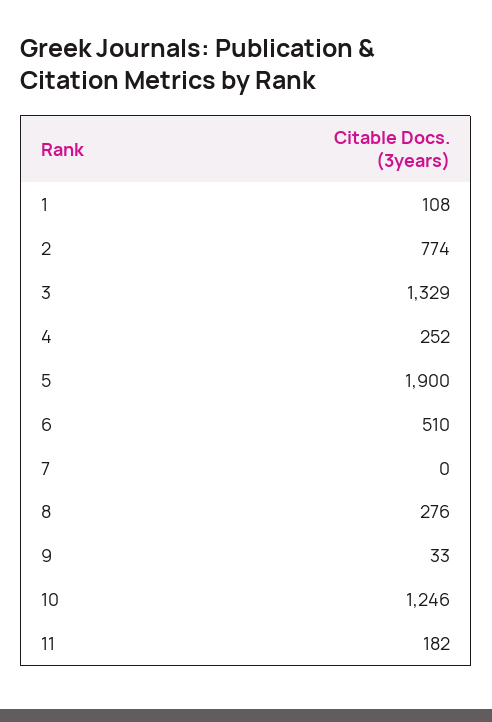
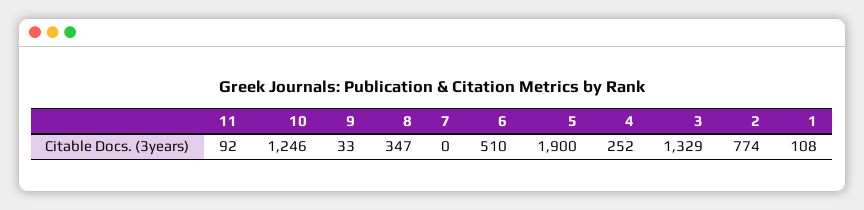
8: 276 -> 347
11: 182 -> 92

